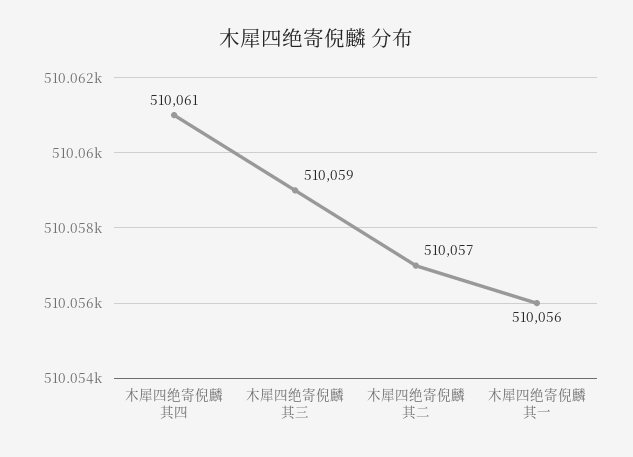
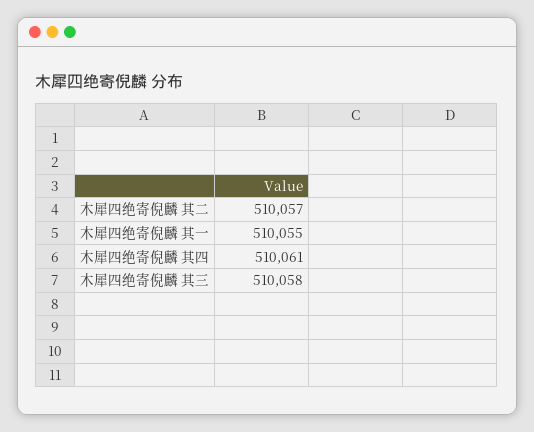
木犀四绝寄倪麟 其三: 510059 -> 510058
木犀四绝寄倪麟 其一: 510056 -> 510055

